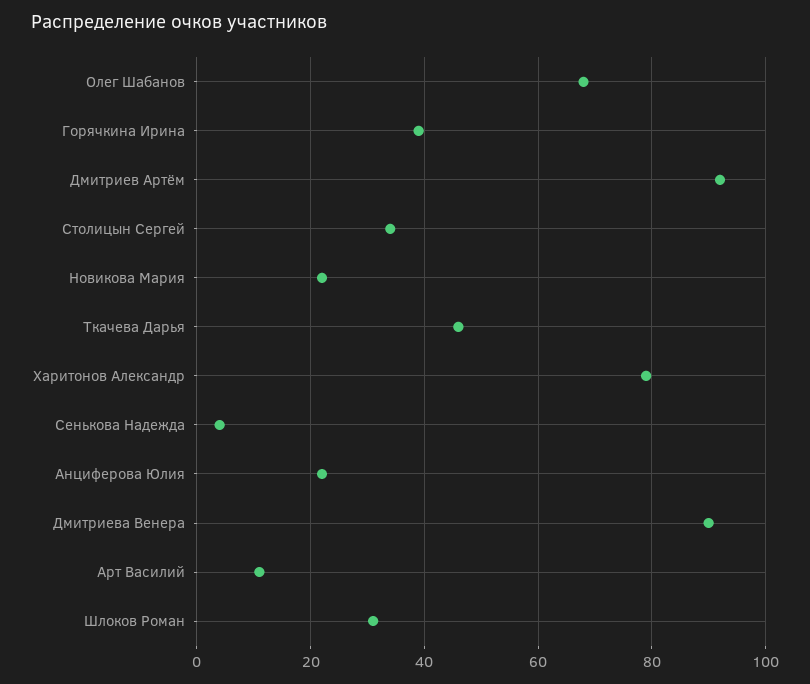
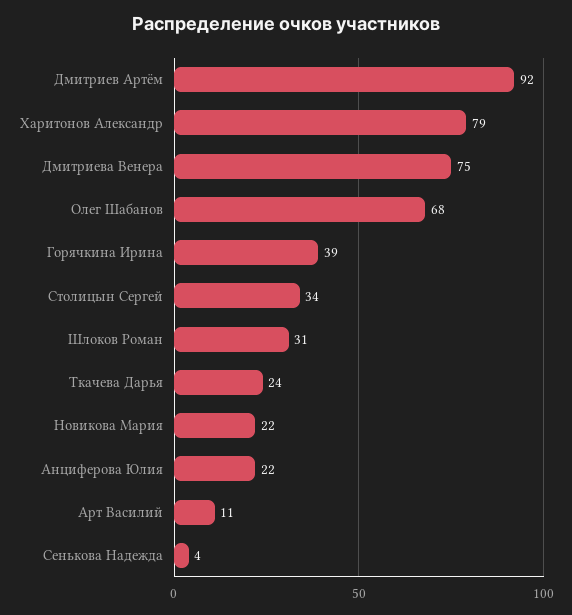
Ткачева Дарья: 45 -> 24
Дмитриева Венера: 90 -> 75

